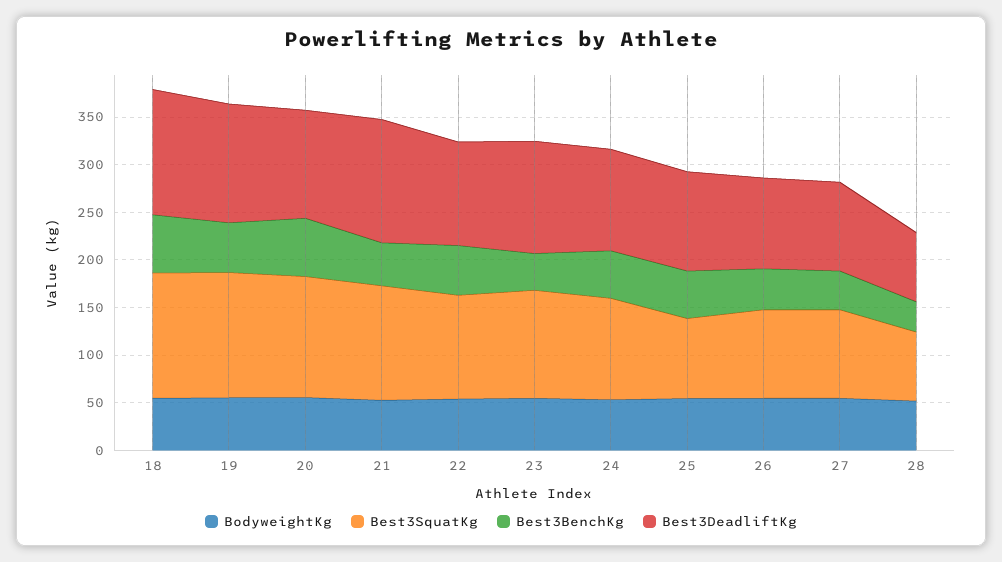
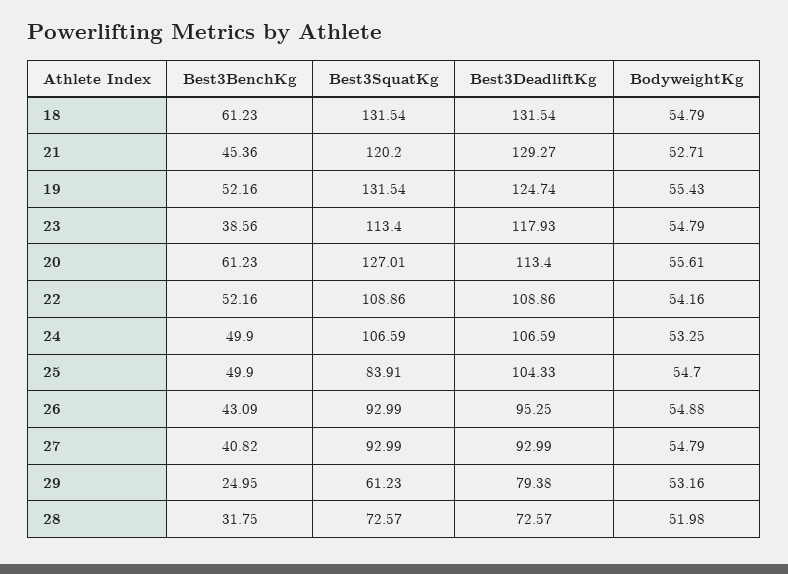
Best3BenchKg, 29: none -> 24.95
Best3SquatKg, 29: none -> 61.23
Best3DeadliftKg, 29: none -> 79.38
BodyweightKg, 29: none -> 53.16

